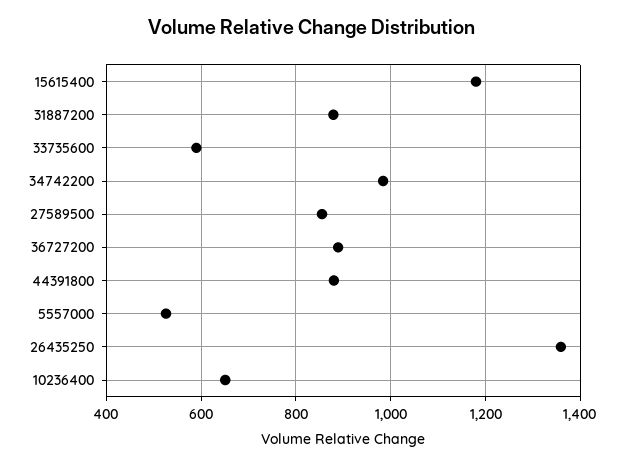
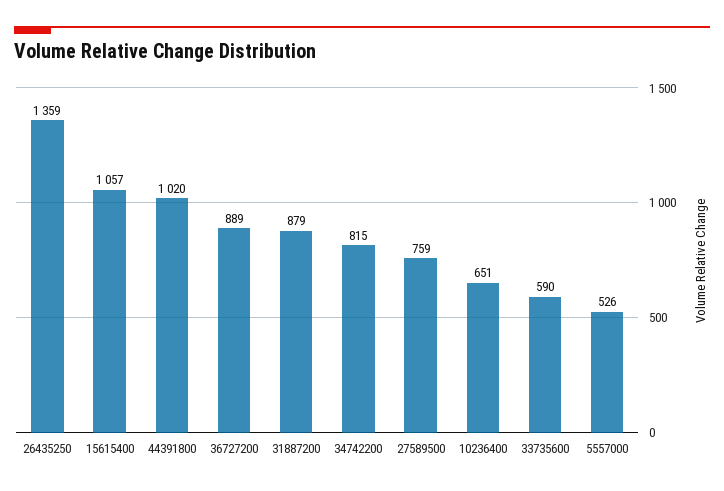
15615400: 1180 -> 1057
34742200: 980 -> 815
27589500: 860 -> 759
44391800: 880 -> 1020

